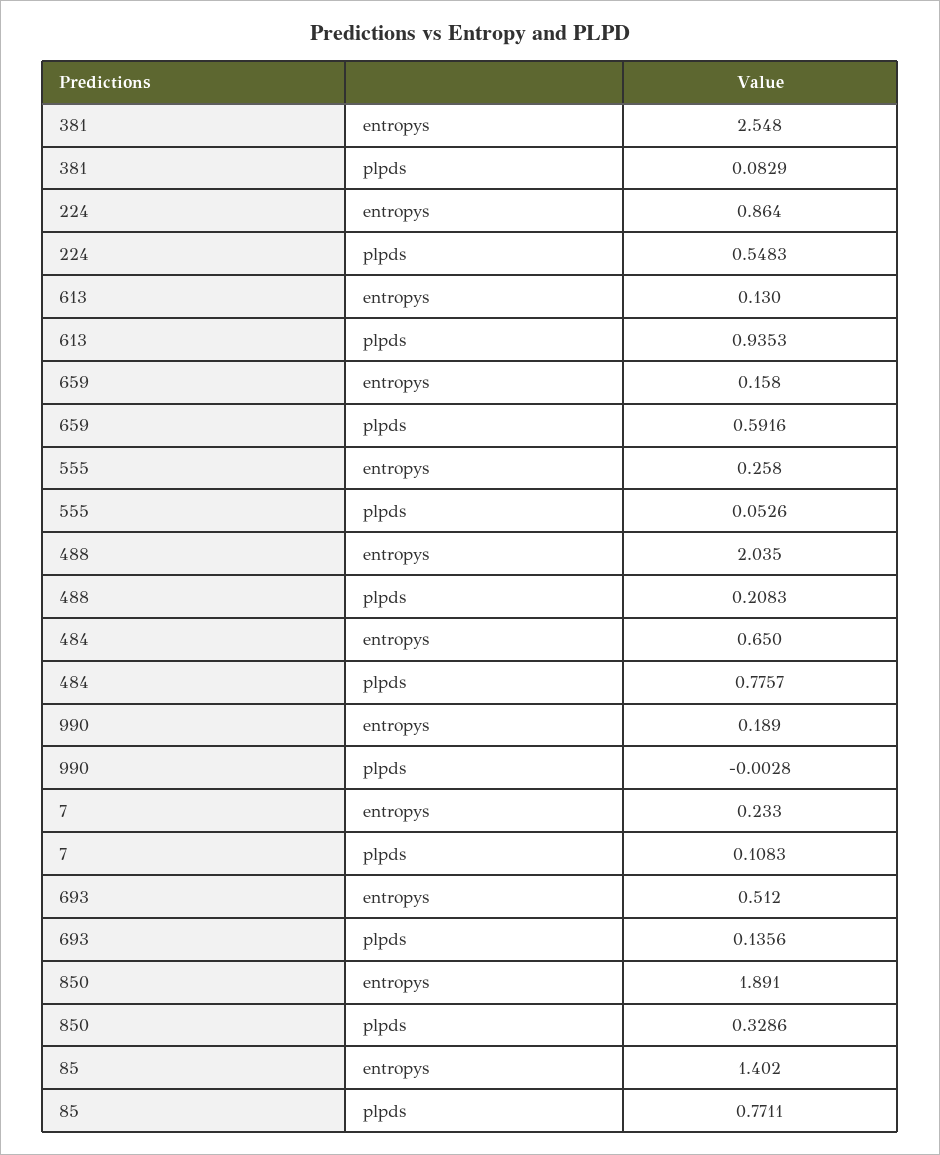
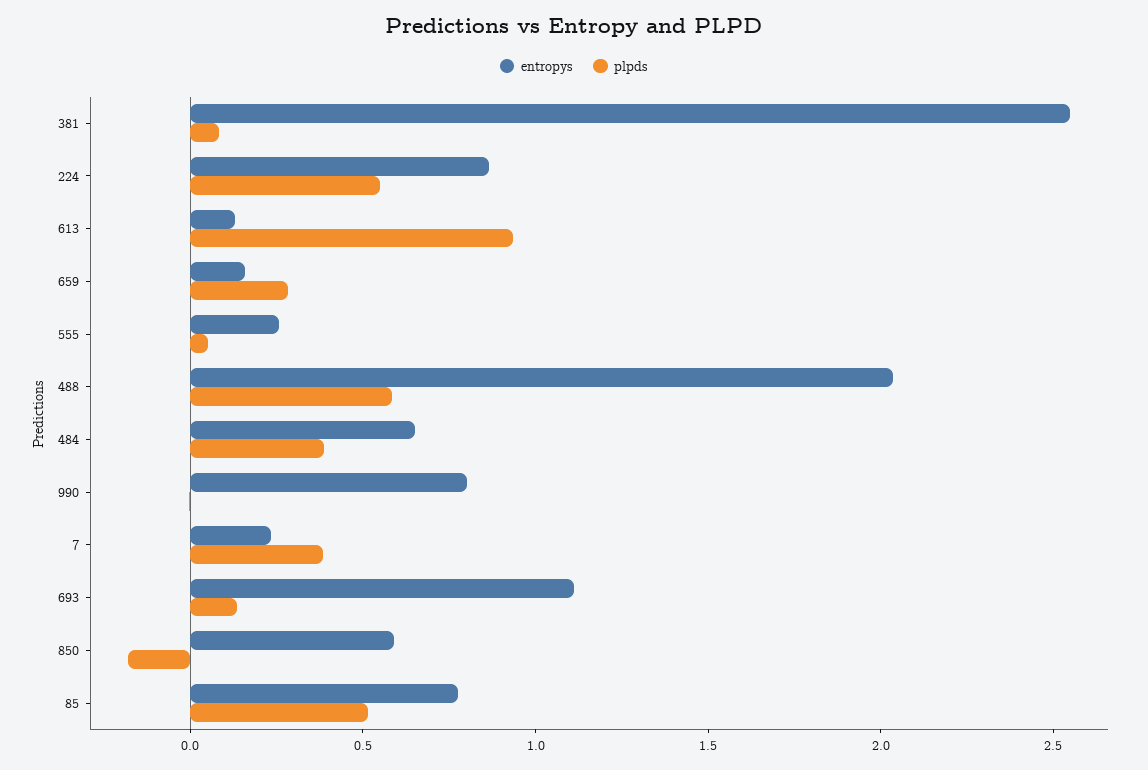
plpds, 659: 0.5916 -> 0.3
plpds, 488: 0.2083 -> 0.6
plpds, 484: 0.7757 -> 0.4
entropys, 990: 0.189 -> 0.8
plpds, 7: 0.1083 -> 0.4
entropys, 693: 0.512 -> 1.1
entropys, 850: 1.891 -> 0.6
plpds, 850: 0.3286 -> -0.2
entropys, 85: 1.402 -> 0.8
plpds, 85: 0.7711 -> 0.5

